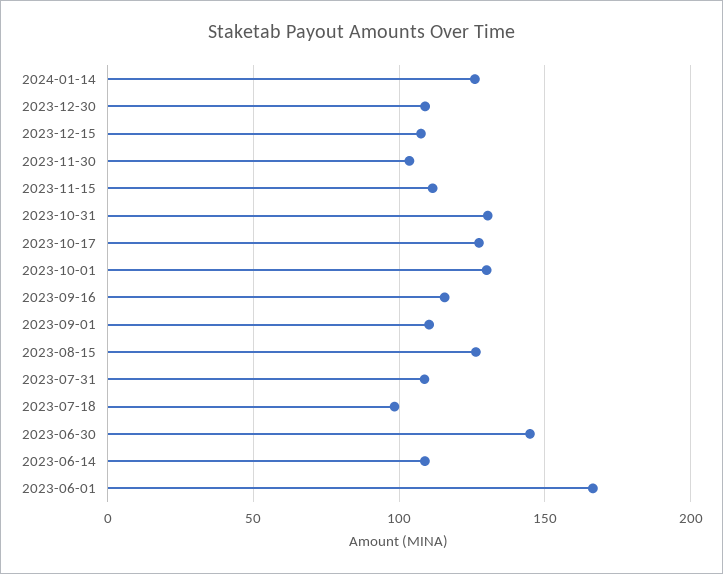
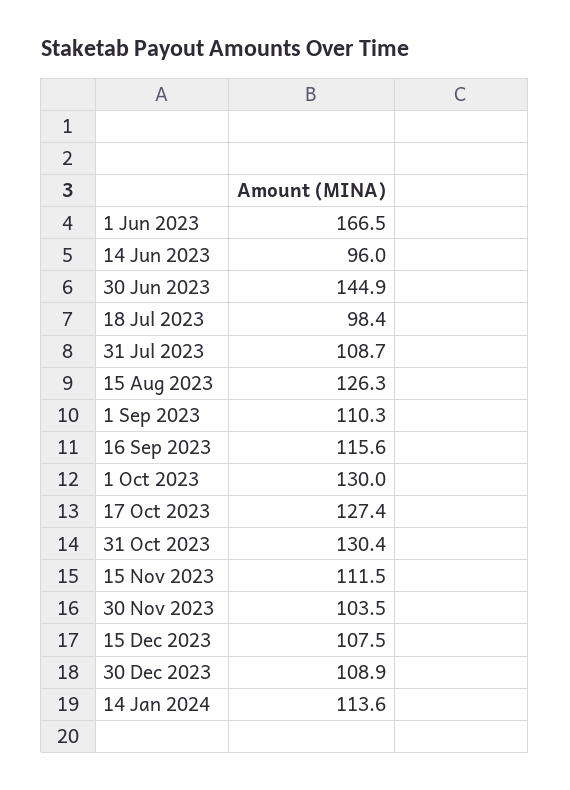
2024-01-14: 125 -> 113.6
2023-06-14: 110 -> 96

